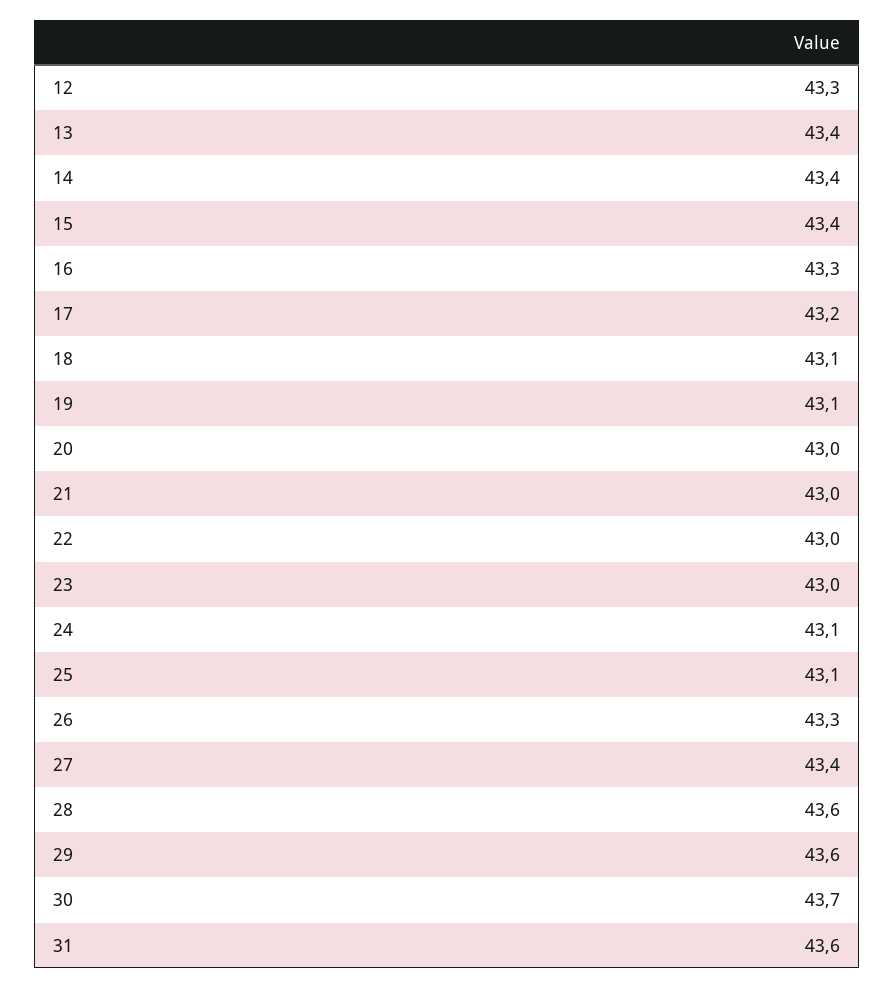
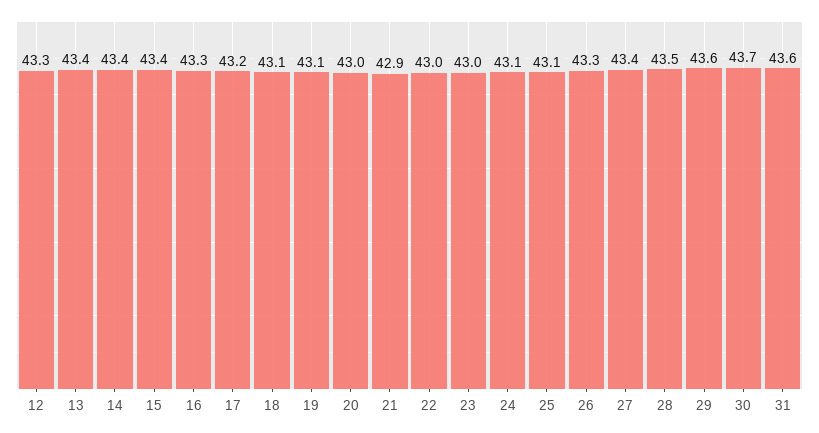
21: 43 -> 42.9
28: 43.6 -> 43.5

